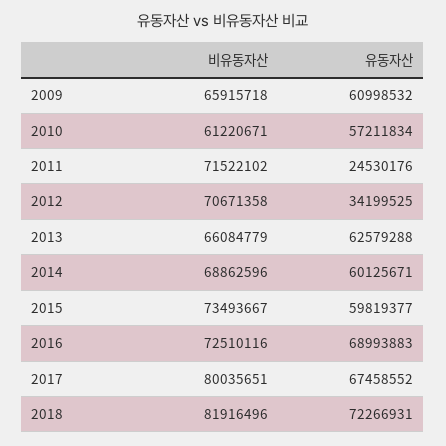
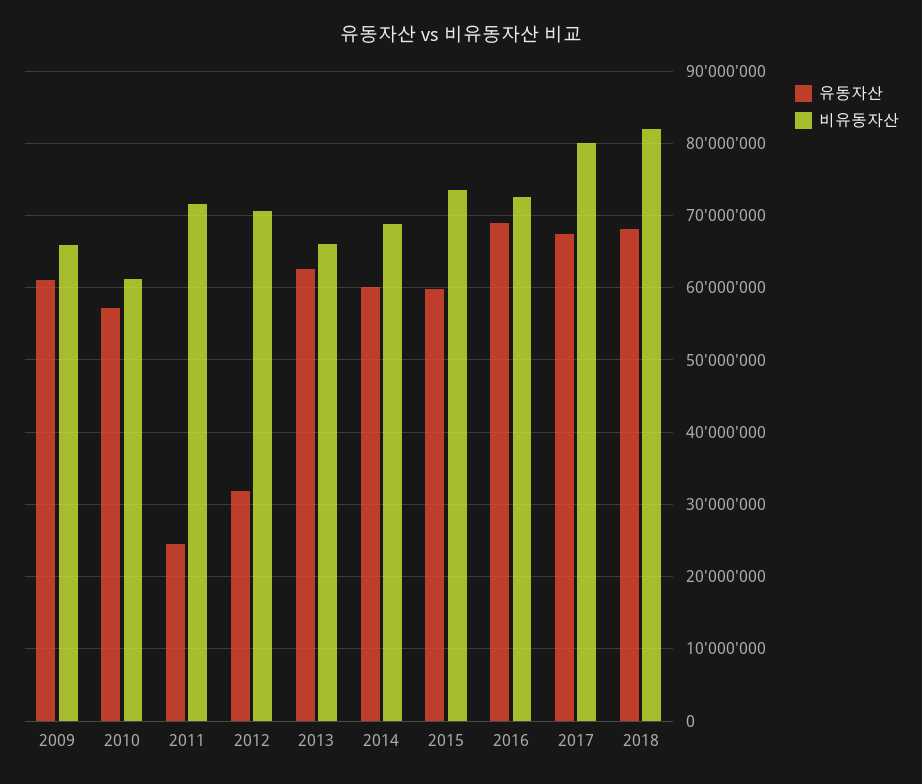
유동자산, 2012: 34199525 -> 32000000
유동자산, 2018: 72266931 -> 68000000

